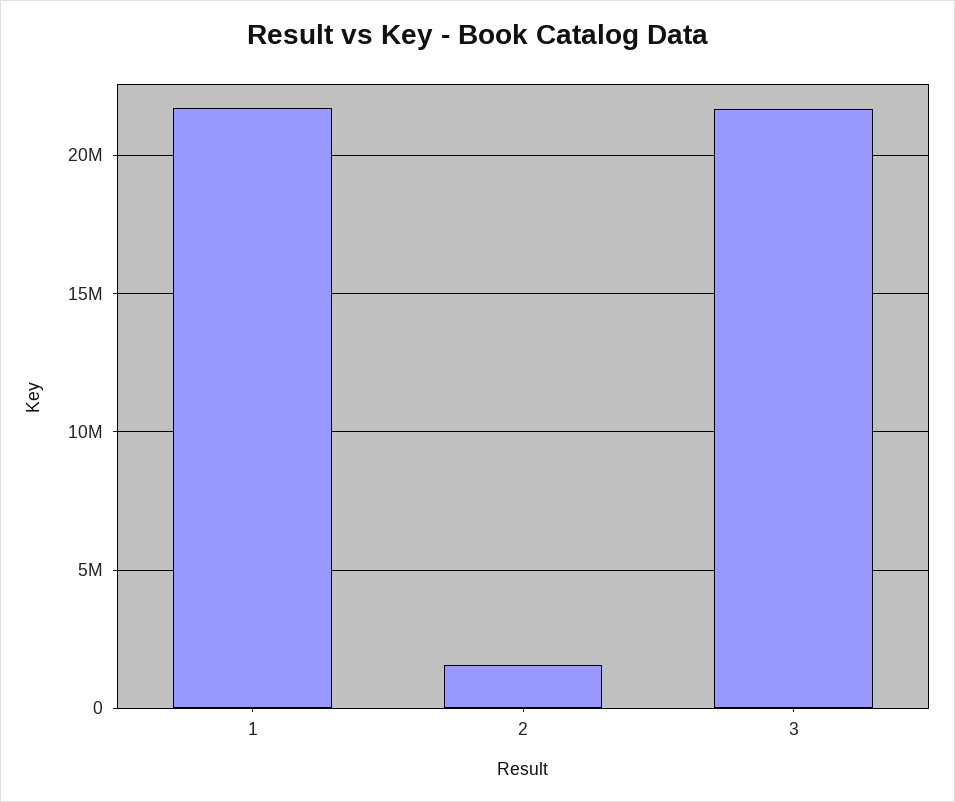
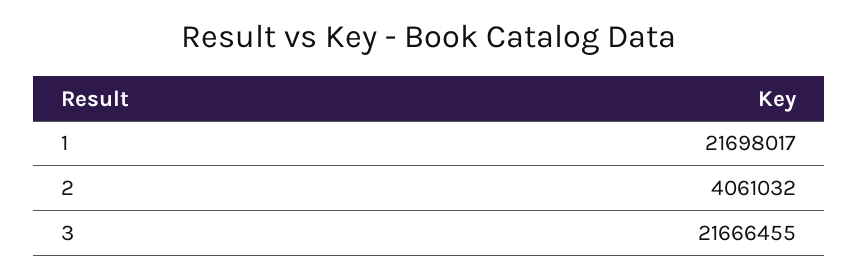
2: 1500000 -> 4061032

